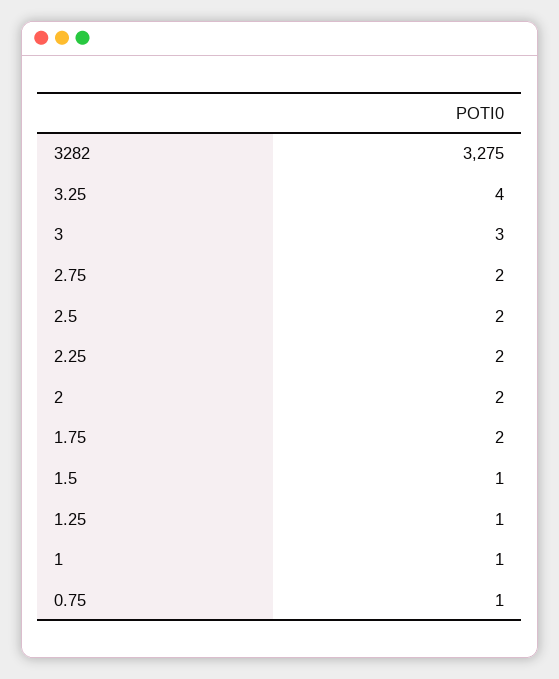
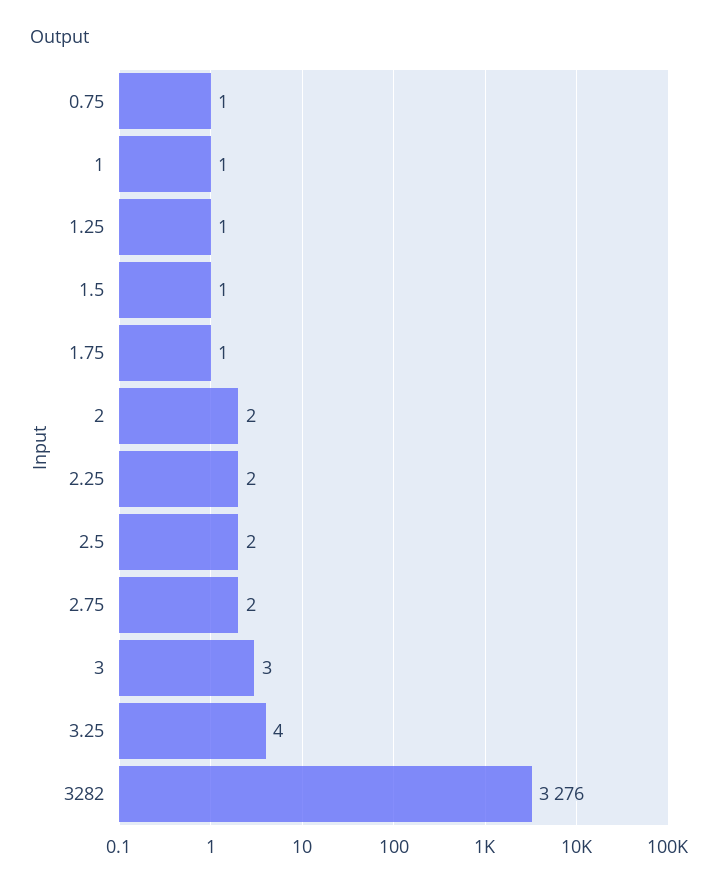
3282: 3275 -> 3276
1.75: 2 -> 1

